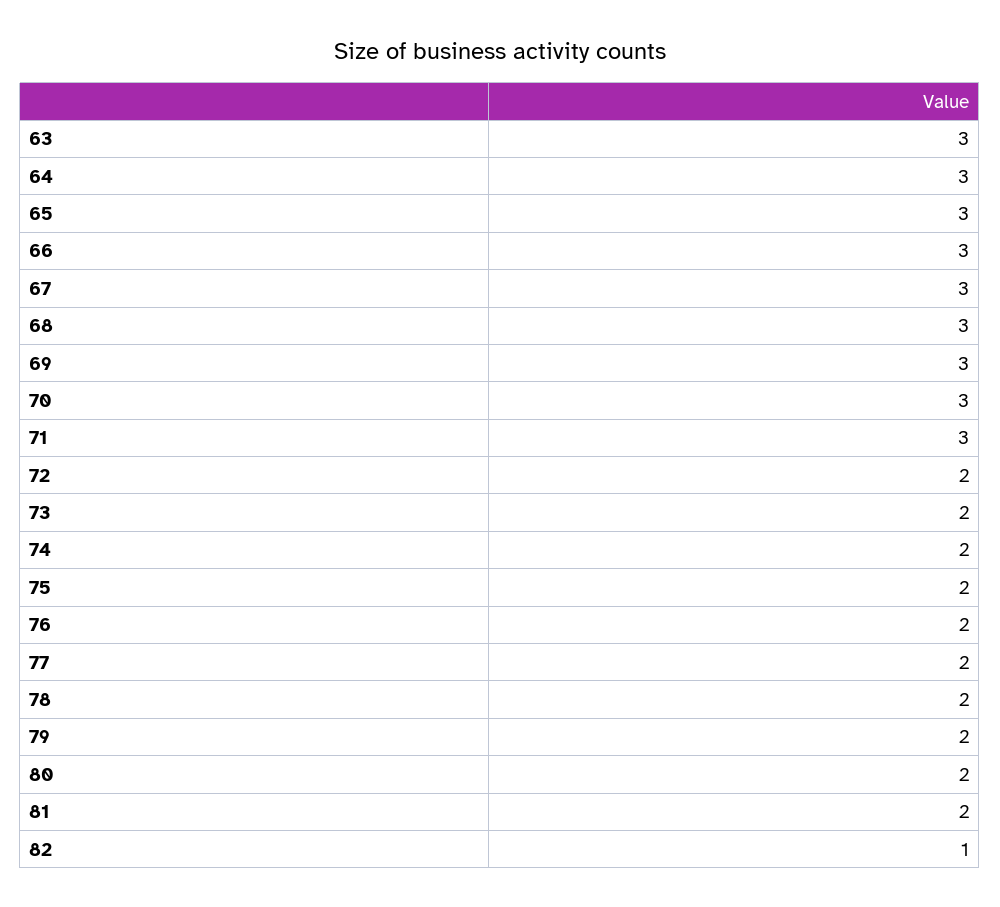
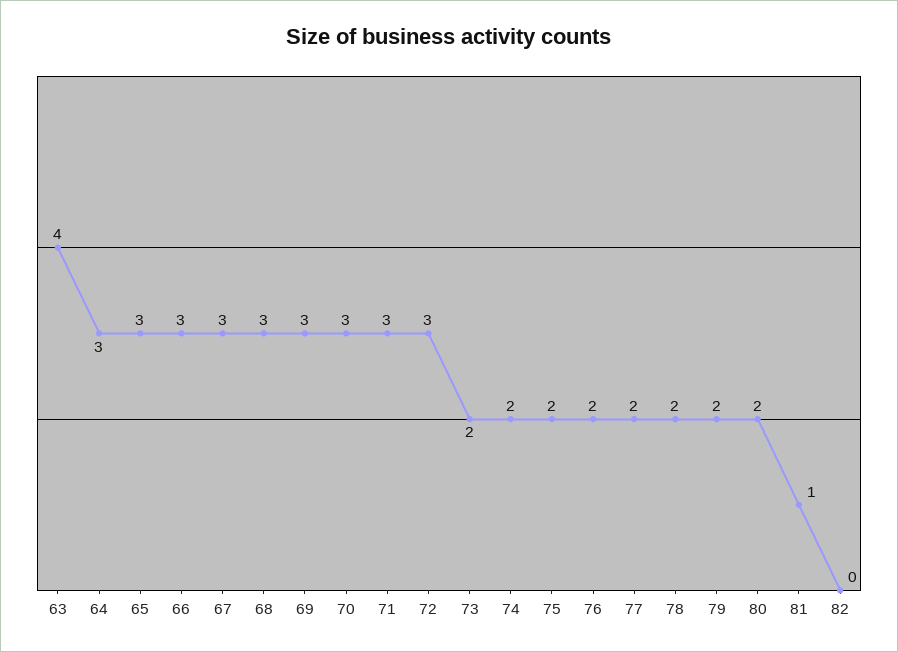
63: 3 -> 4
72: 2 -> 3
81: 2 -> 1
82: 1 -> 0

